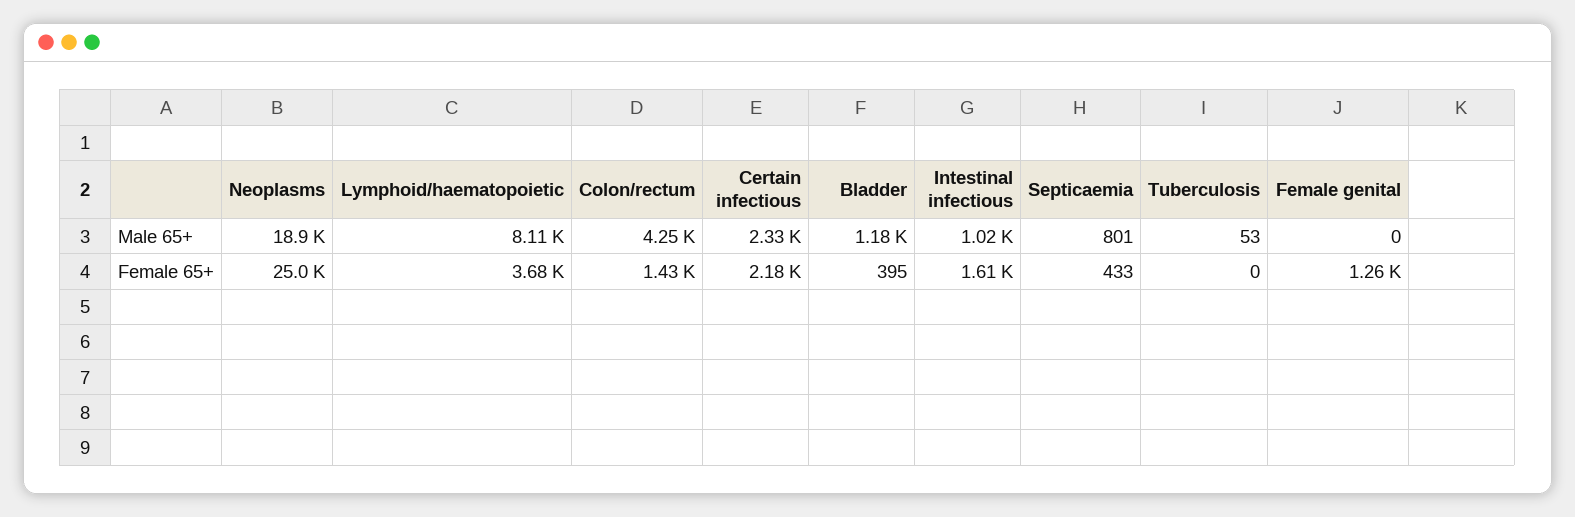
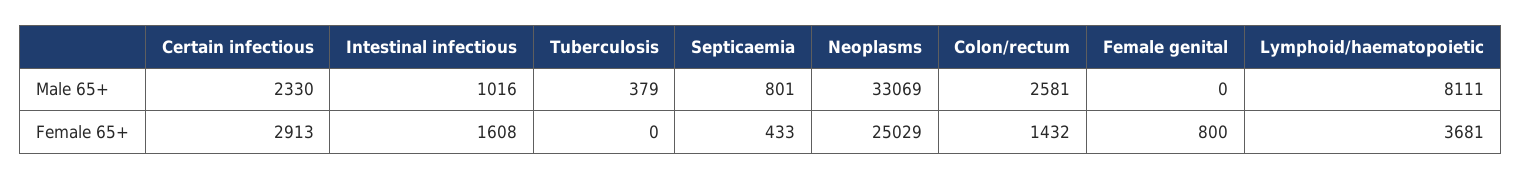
Neoplasms, Male 65+: 18900 -> 33069
Colon/rectum, Male 65+: 4250 -> 2581
Bladder, Male 65+: 1180 -> none
Tuberculosis, Male 65+: 53 -> 379
Certain infectious, Female 65+: 2180 -> 2913
Bladder, Female 65+: 395 -> none
Female genital, Female 65+: 1260 -> 800

